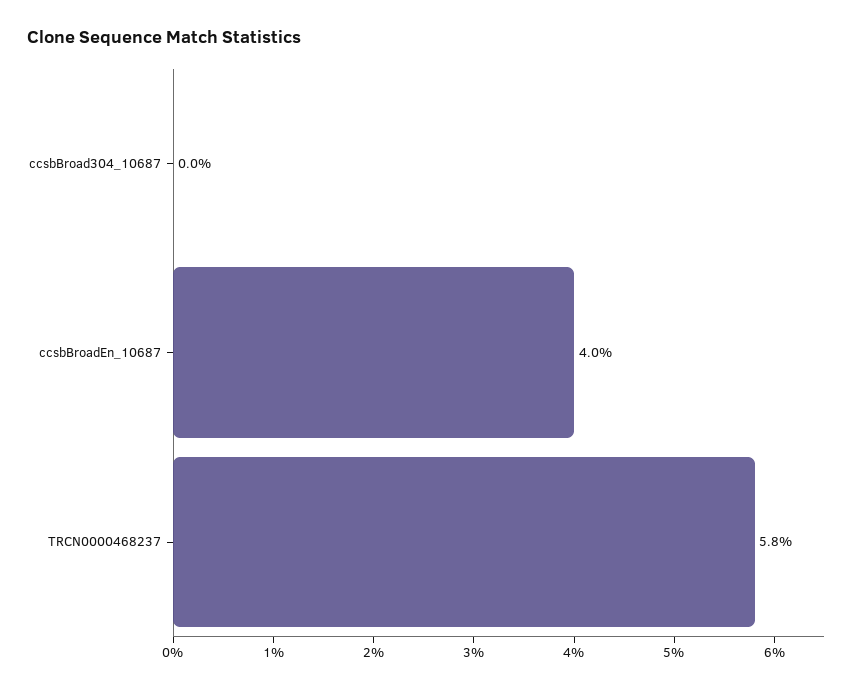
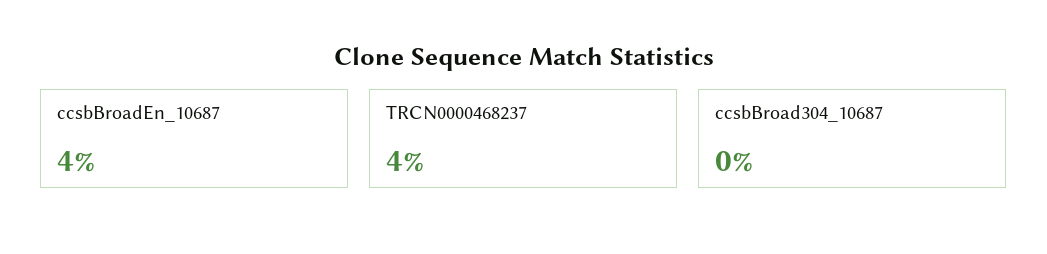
TRCN0000468237: 5.8 -> 4

